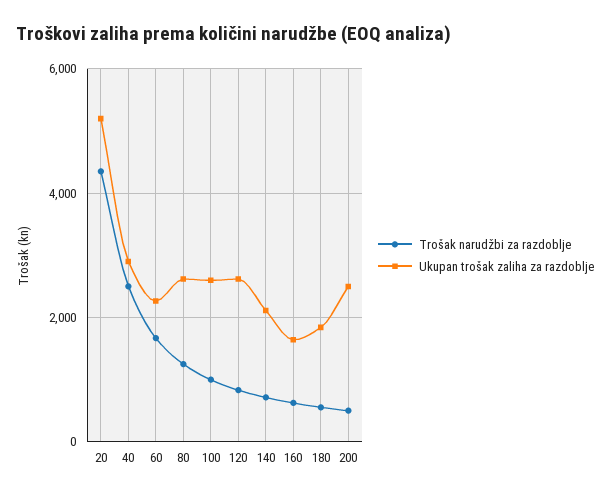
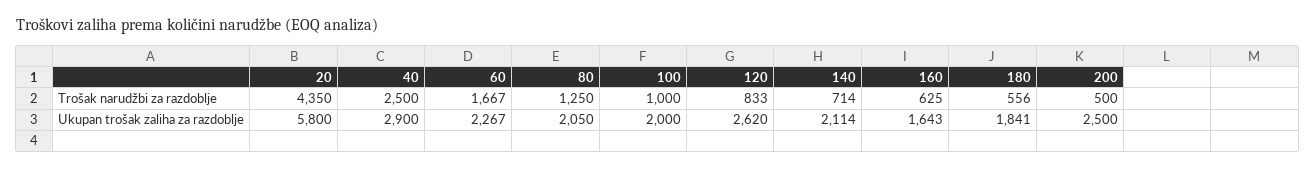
Ukupan trošak zaliha za razdoblje, 20: 5200 -> 5800
Ukupan trošak zaliha za razdoblje, 80: 2600 -> 2050
Ukupan trošak zaliha za razdoblje, 100: 2600 -> 2000

